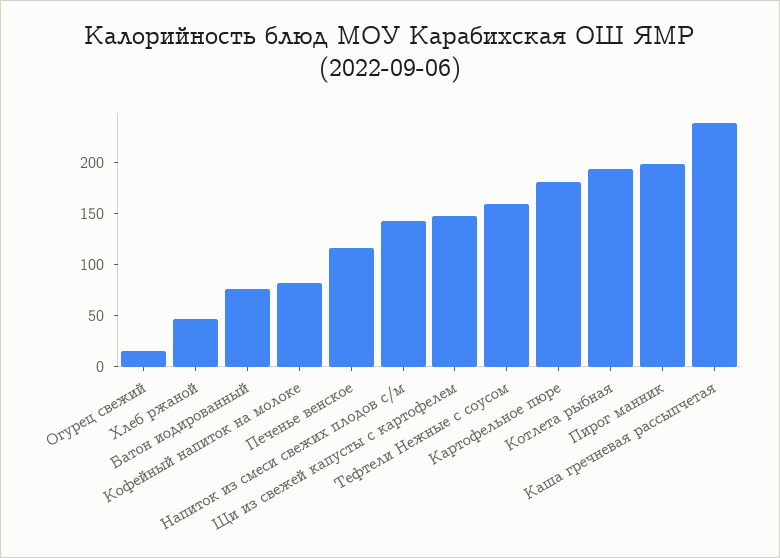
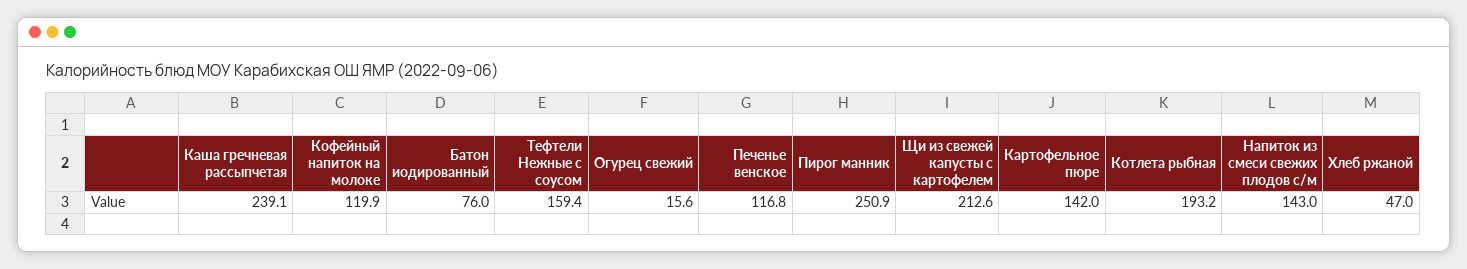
Кофейный напиток на молоке: 80 -> 119.9
Щи из свежей капусты с картофелем: 150 -> 212.6
Картофельное пюре: 180 -> 142
Пирог манник: 200 -> 250.9

